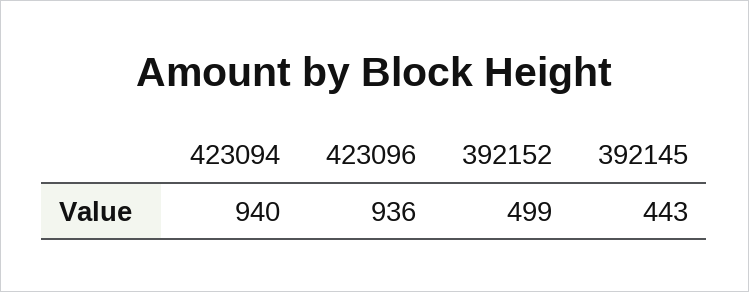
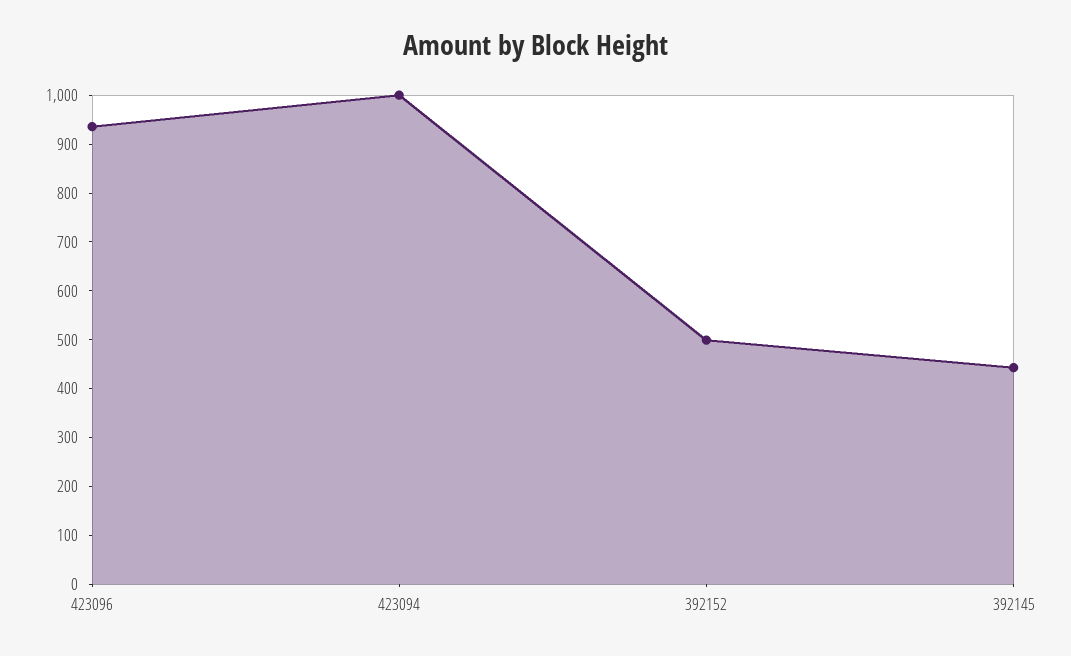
423094: 940 -> 1000

